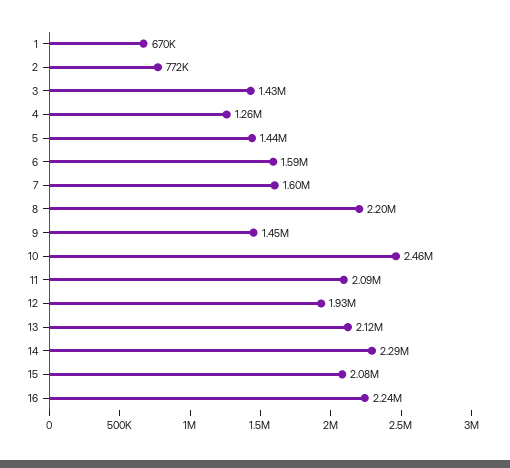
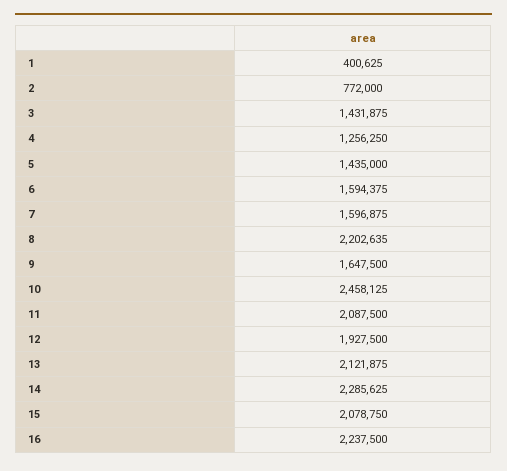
1: 670000 -> 400625
9: 1450000 -> 1647500

